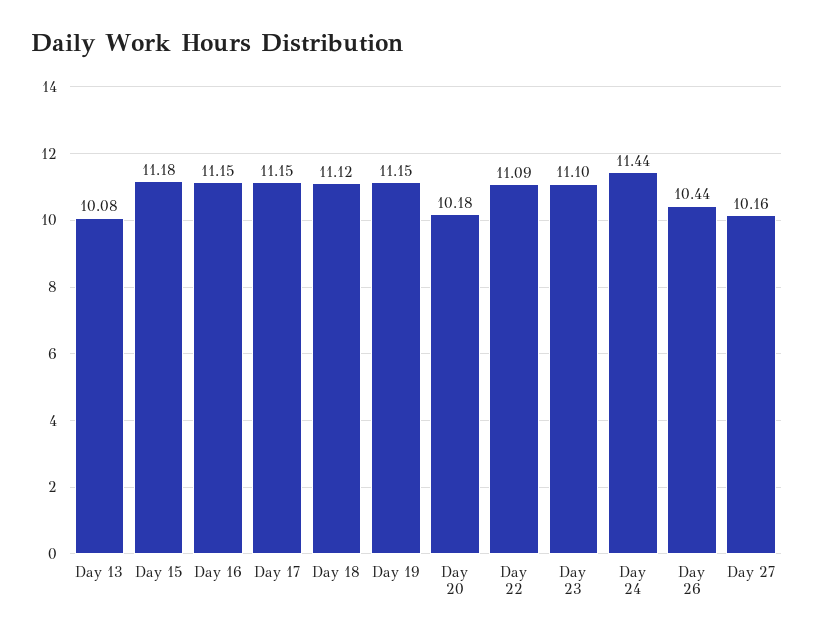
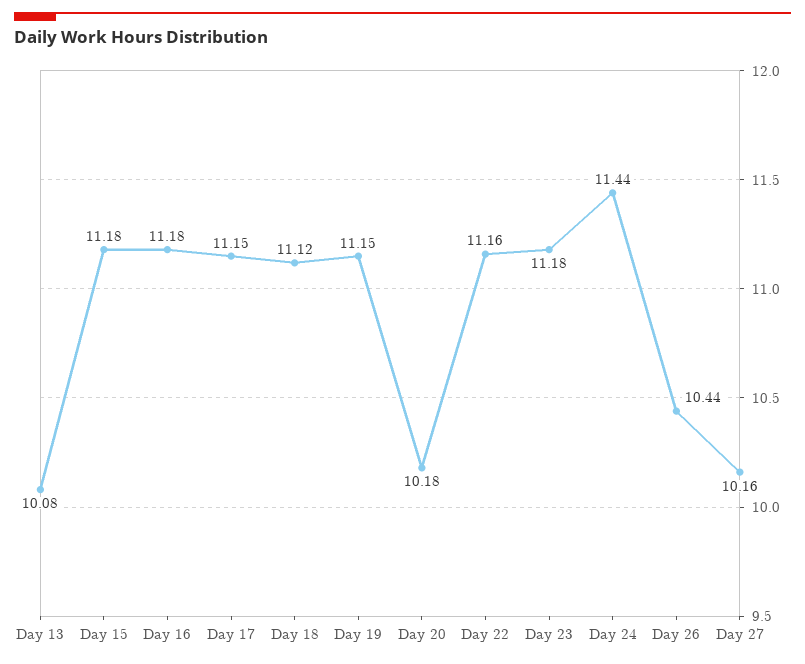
Day 16: 11.15 -> 11.18
Day 22: 11.09 -> 11.16
Day 23: 11.1 -> 11.18

